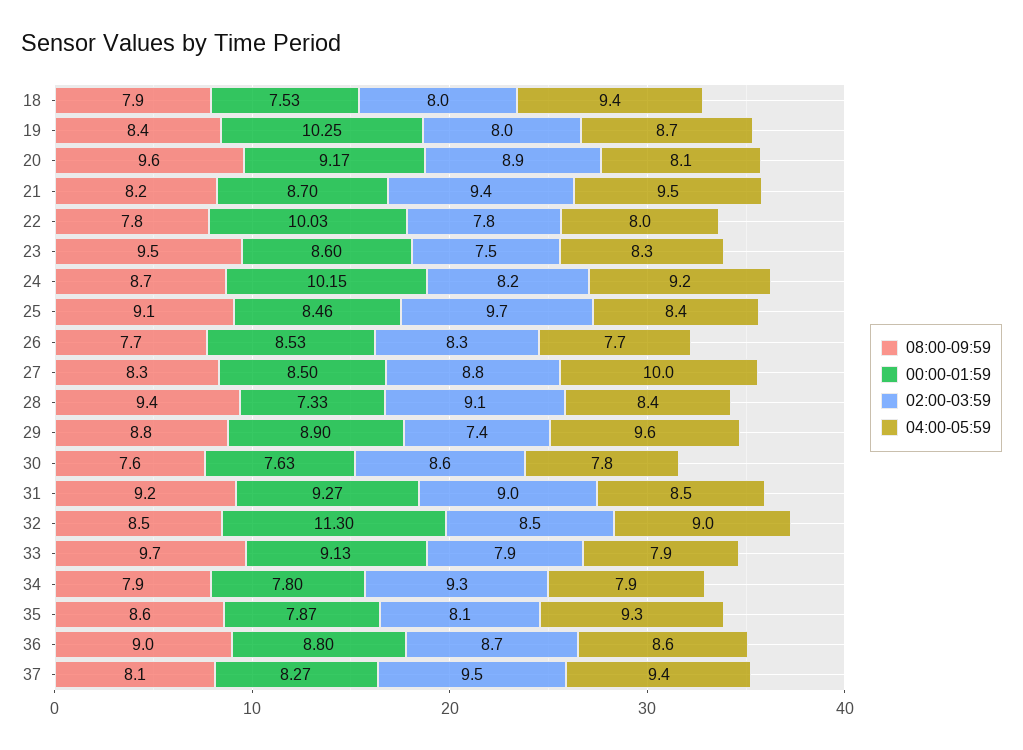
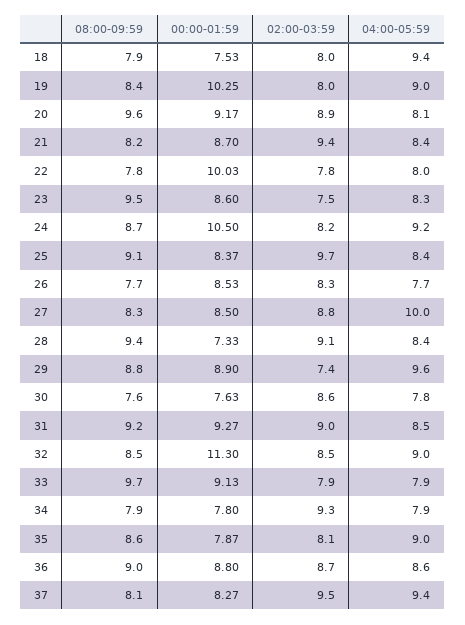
04:00-05:59, 19: 8.7 -> 9
04:00-05:59, 21: 9.5 -> 8.4
00:00-01:59, 24: 10.15 -> 10.5
00:00-01:59, 25: 8.46 -> 8.37
04:00-05:59, 35: 9.3 -> 9

